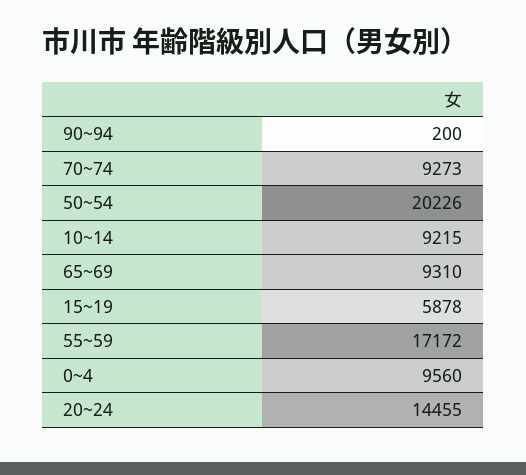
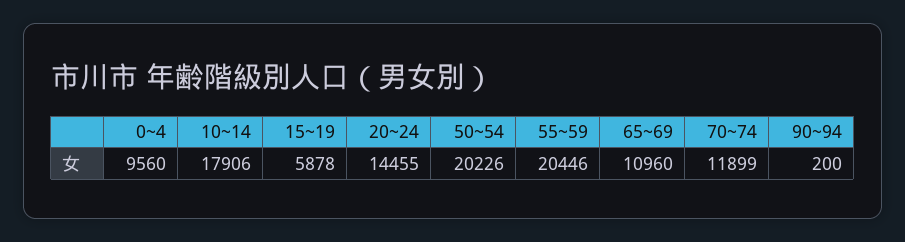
70~74: 9273 -> 11899
10~14: 9215 -> 17906
65~69: 9310 -> 10960
55~59: 17172 -> 20446

